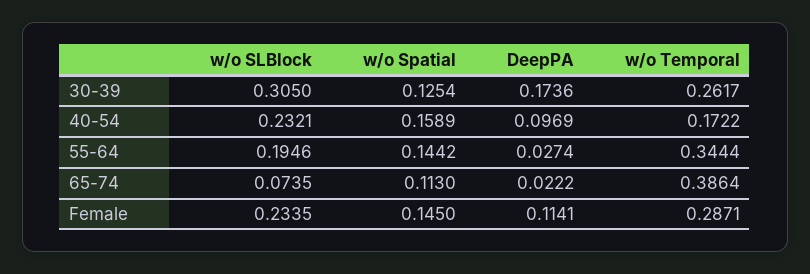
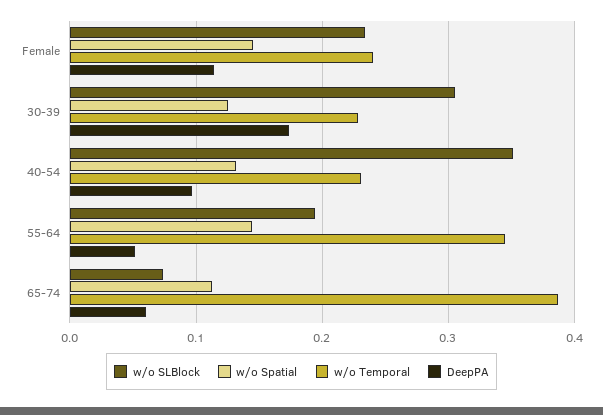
w/o Temporal, 30-39: 0.2617 -> 0.23
w/o SLBlock, 40-54: 0.2321 -> 0.35
w/o Spatial, 40-54: 0.1589 -> 0.13
w/o Temporal, 40-54: 0.1722 -> 0.23
DeepPA, 55-64: 0.0274 -> 0.05
DeepPA, 65-74: 0.0222 -> 0.06
w/o Temporal, Female: 0.2871 -> 0.24

